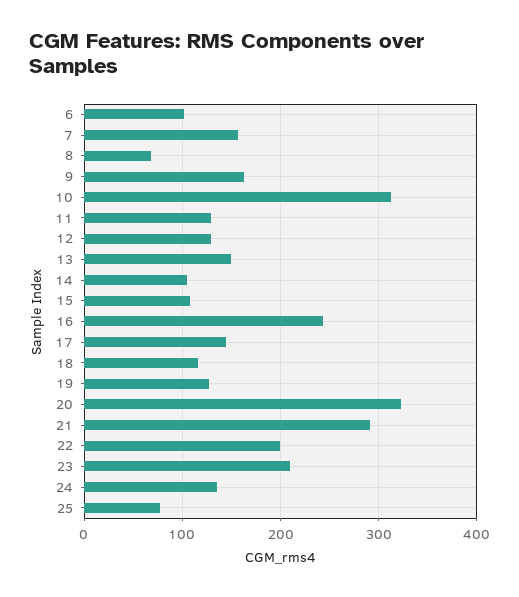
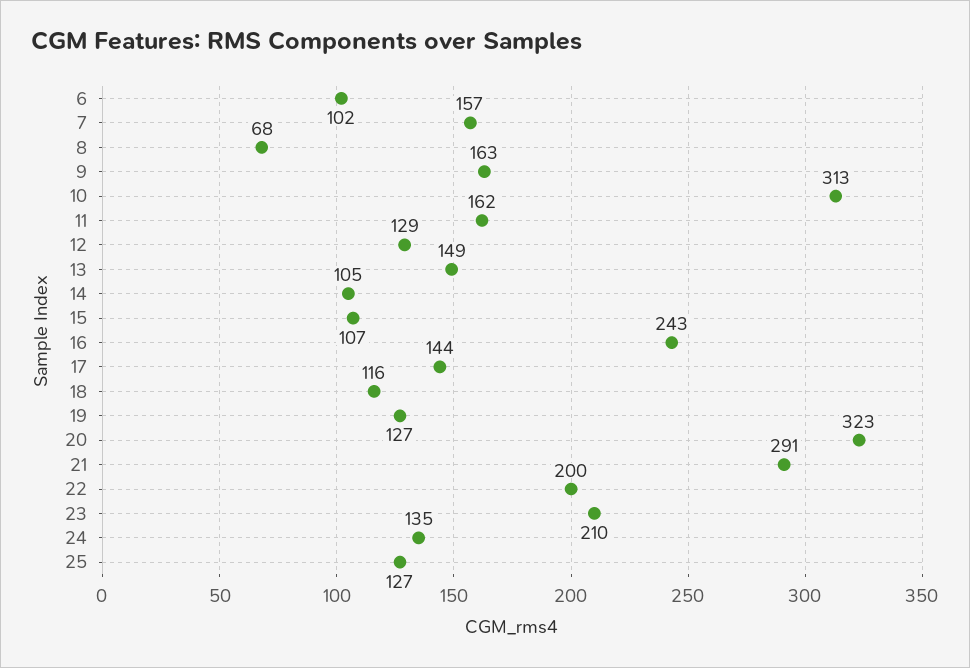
11: 130 -> 162
25: 80 -> 127

